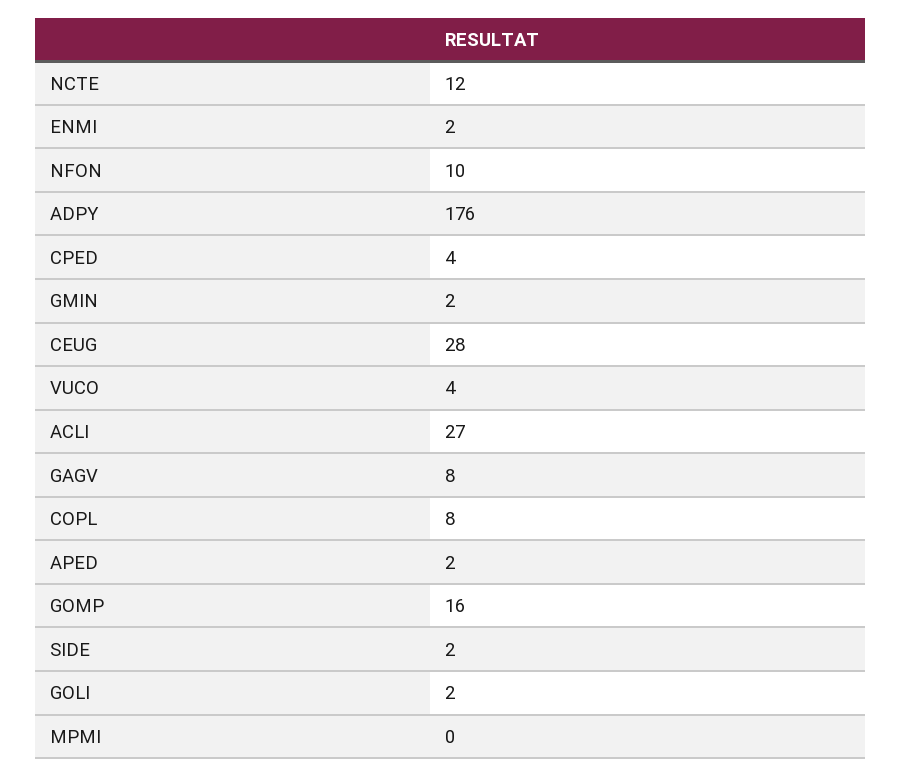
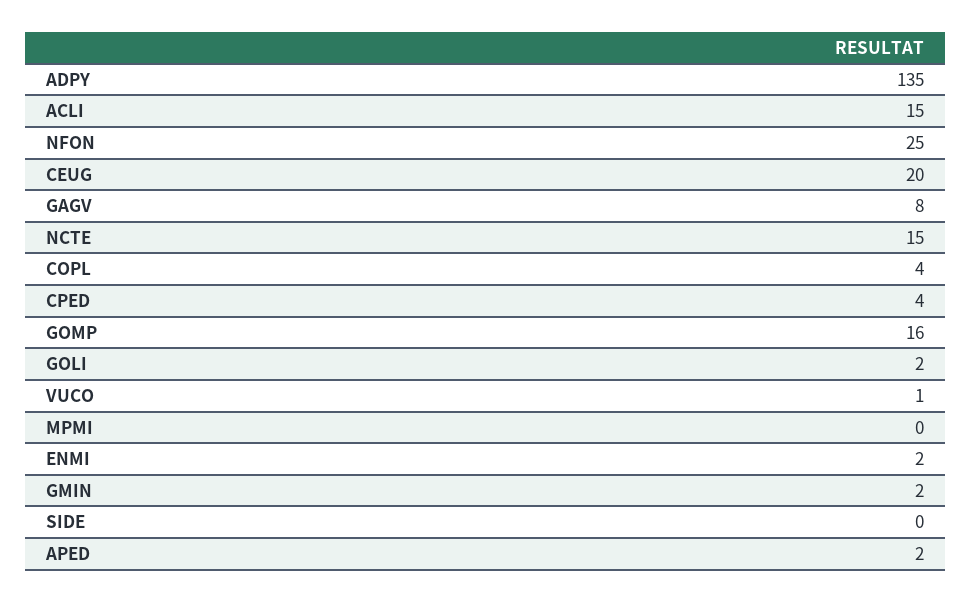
NCTE: 12 -> 15
NFON: 10 -> 25
ADPY: 176 -> 135
CEUG: 28 -> 20
VUCO: 4 -> 1
ACLI: 27 -> 15
COPL: 8 -> 4
SIDE: 2 -> 0

